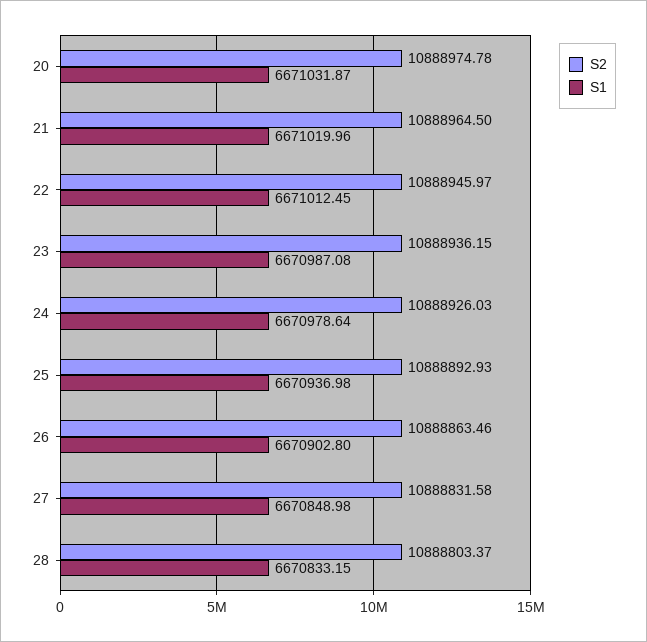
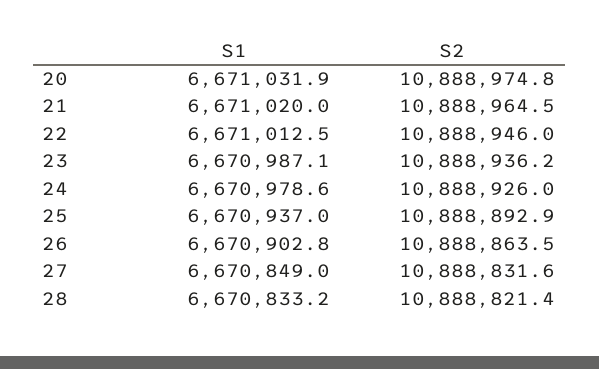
S2, 28: 10888803.37 -> 10888821.4

